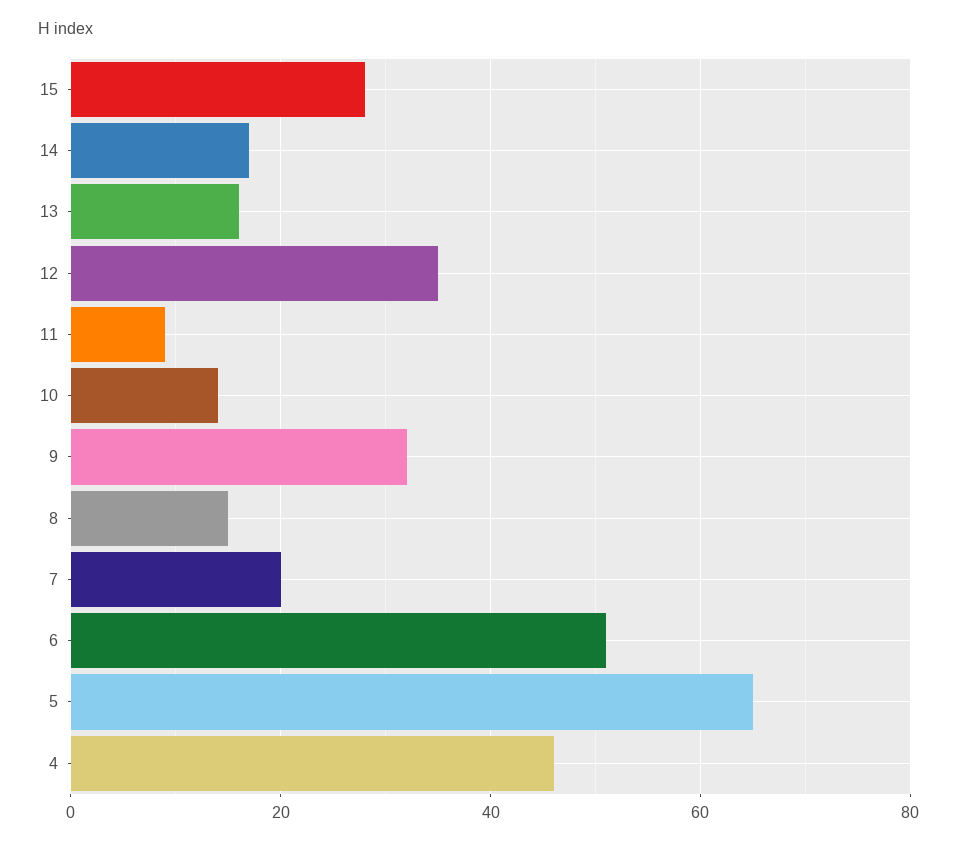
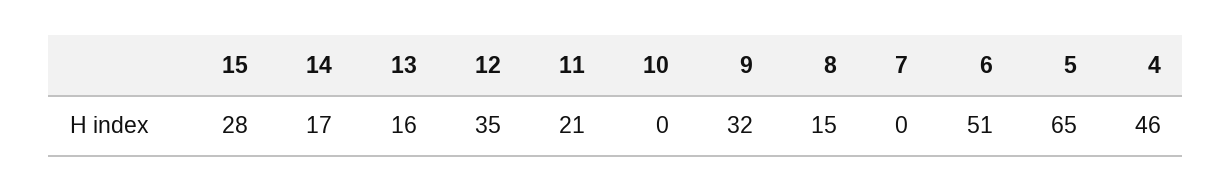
11: 10 -> 21
10: 15 -> 0
7: 20 -> 0

